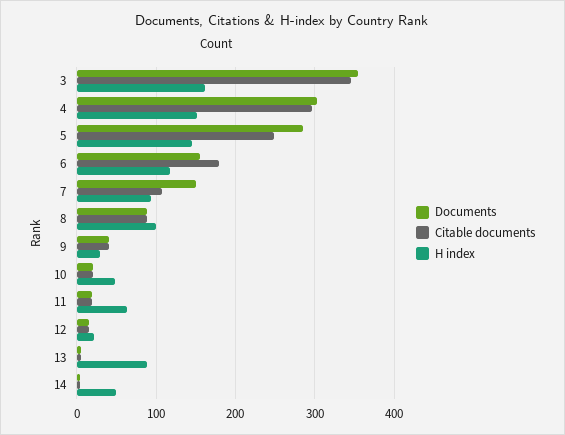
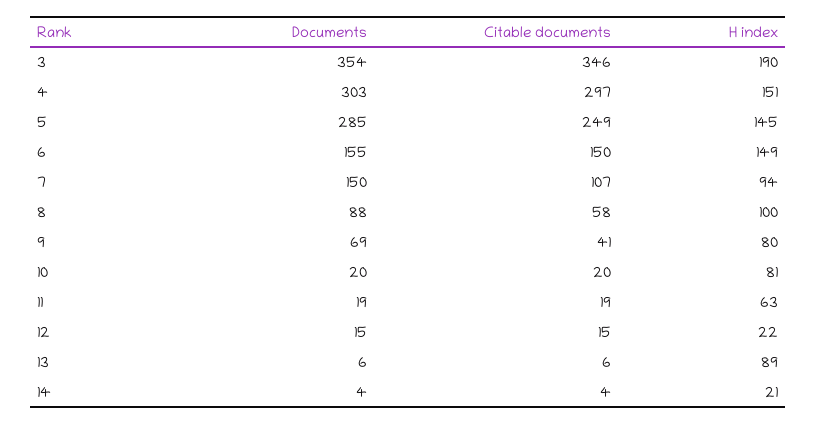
H index, 3: 160 -> 190
Citable documents, 6: 180 -> 150
H index, 6: 120 -> 149
Citable documents, 8: 90 -> 58
Documents, 9: 40 -> 69
H index, 9: 30 -> 80
H index, 10: 50 -> 81
H index, 14: 50 -> 21

